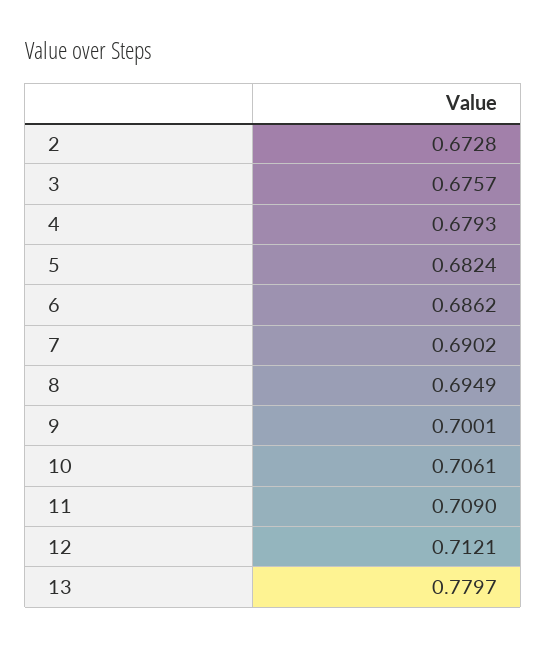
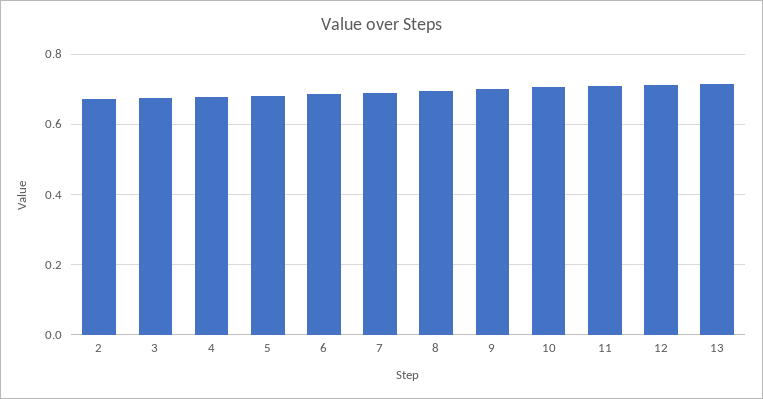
13: 0.7797 -> 0.72

